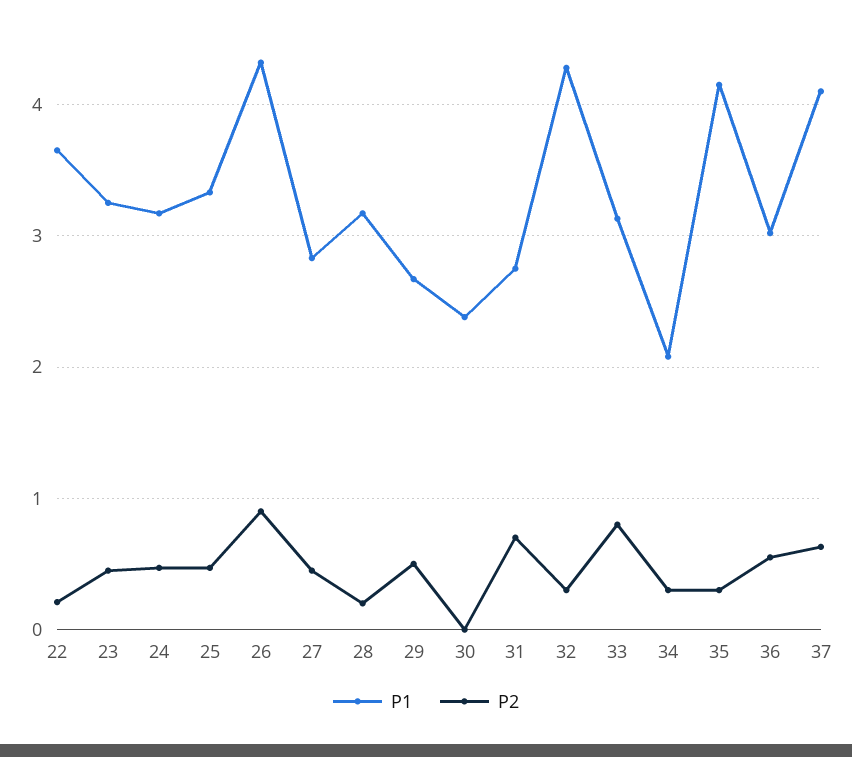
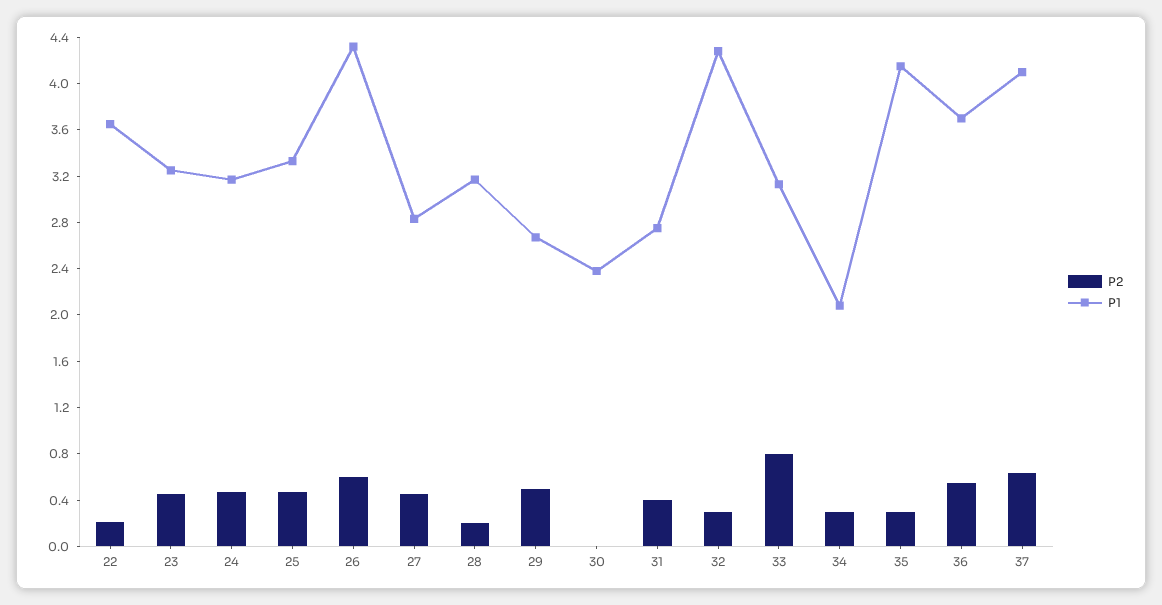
P2, 26: 0.9 -> 0.6
P2, 31: 0.7 -> 0.4
P1, 36: 3 -> 3.7

